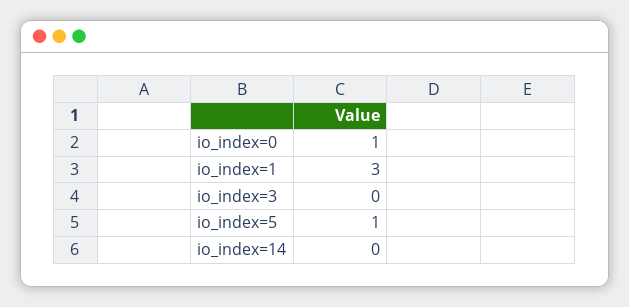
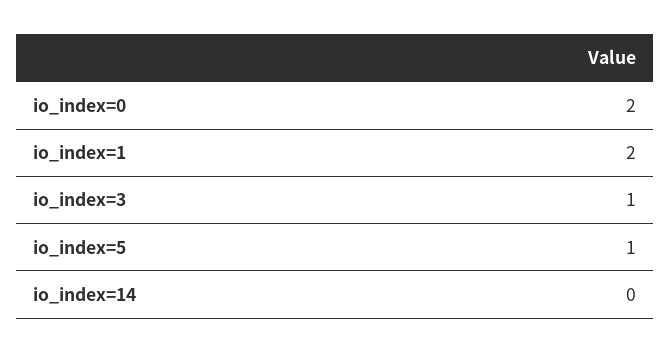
io_index=0: 1 -> 2
io_index=1: 3 -> 2
io_index=3: 0 -> 1

